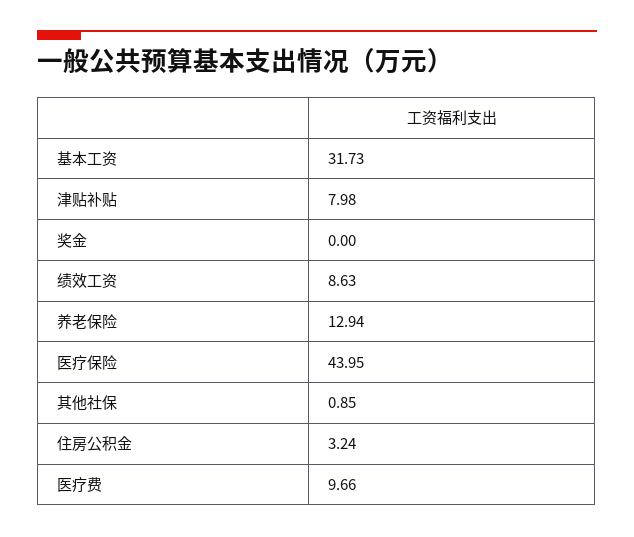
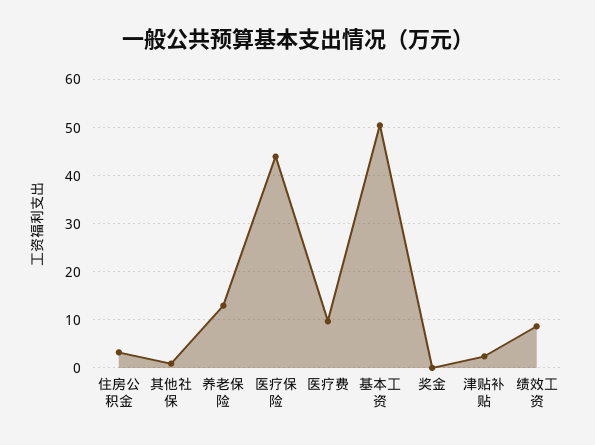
基本工资: 31.73 -> 50
津贴补贴: 7.98 -> 2

